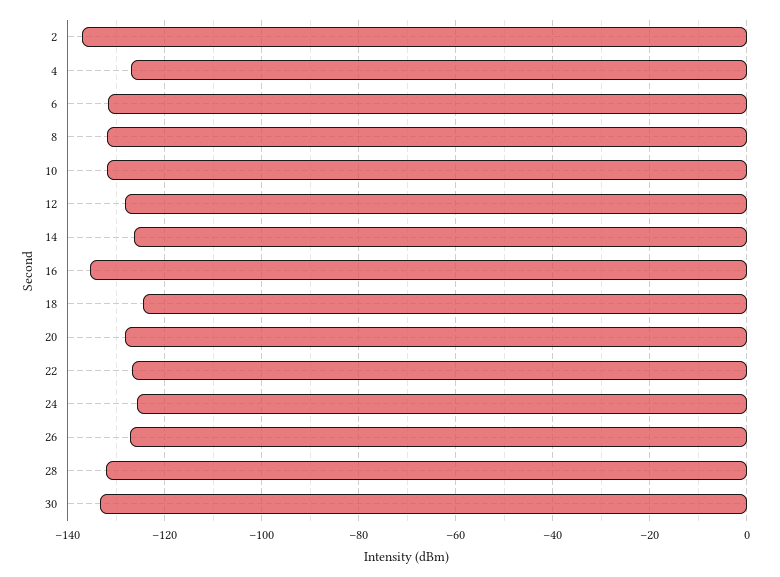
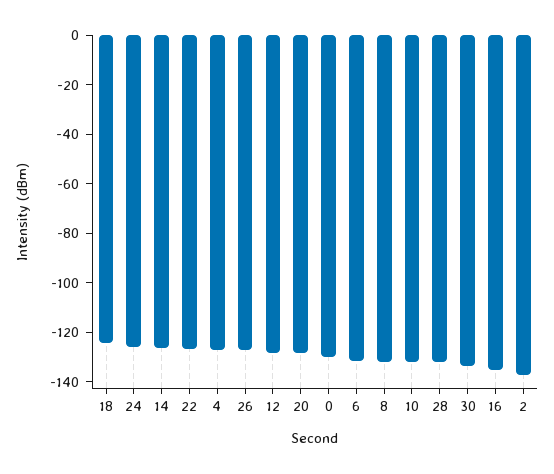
0: none -> -130

